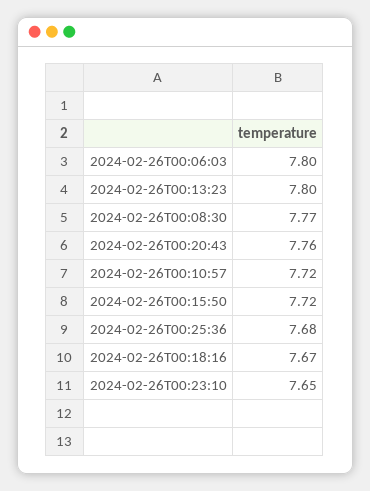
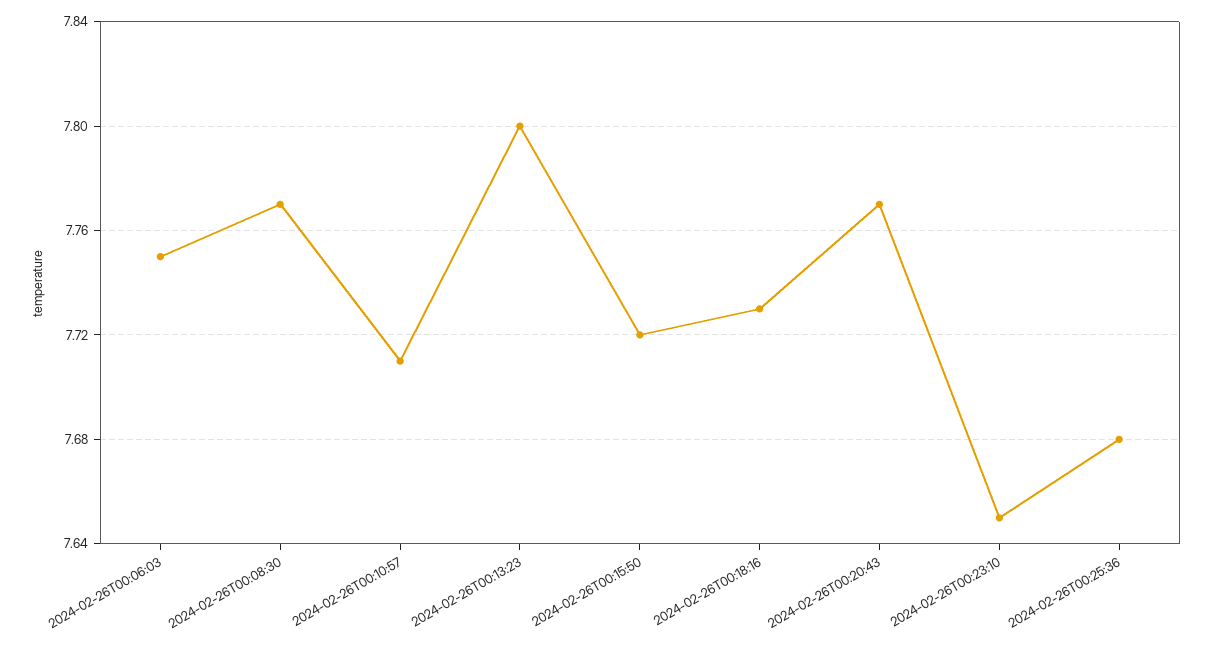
2024-02-26T00:06:03: 7.8 -> 7.75
2024-02-26T00:20:43: 7.76 -> 7.77
2024-02-26T00:10:57: 7.72 -> 7.71
2024-02-26T00:18:16: 7.67 -> 7.73

